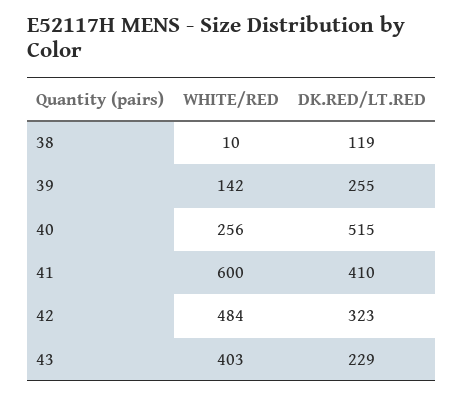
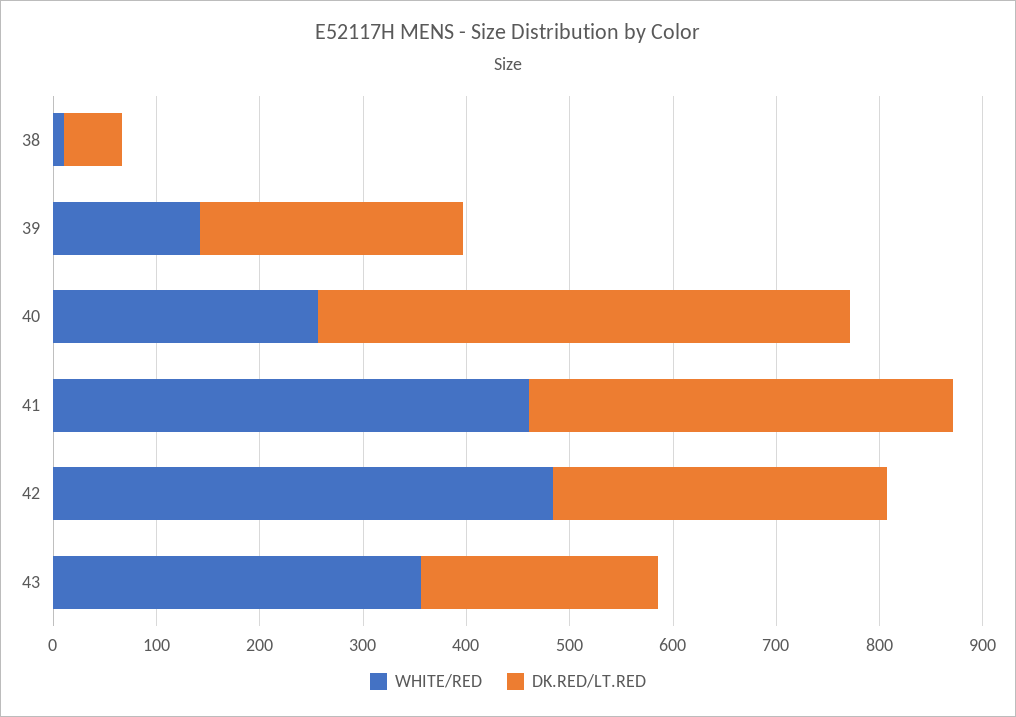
DK.RED/LT.RED, 38: 119 -> 60
WHITE/RED, 41: 600 -> 460
WHITE/RED, 43: 403 -> 360

